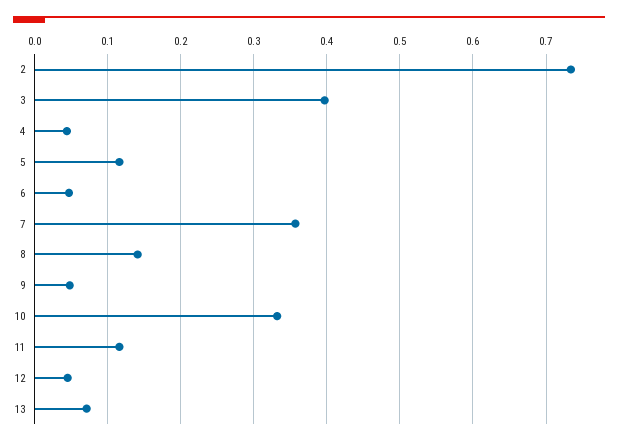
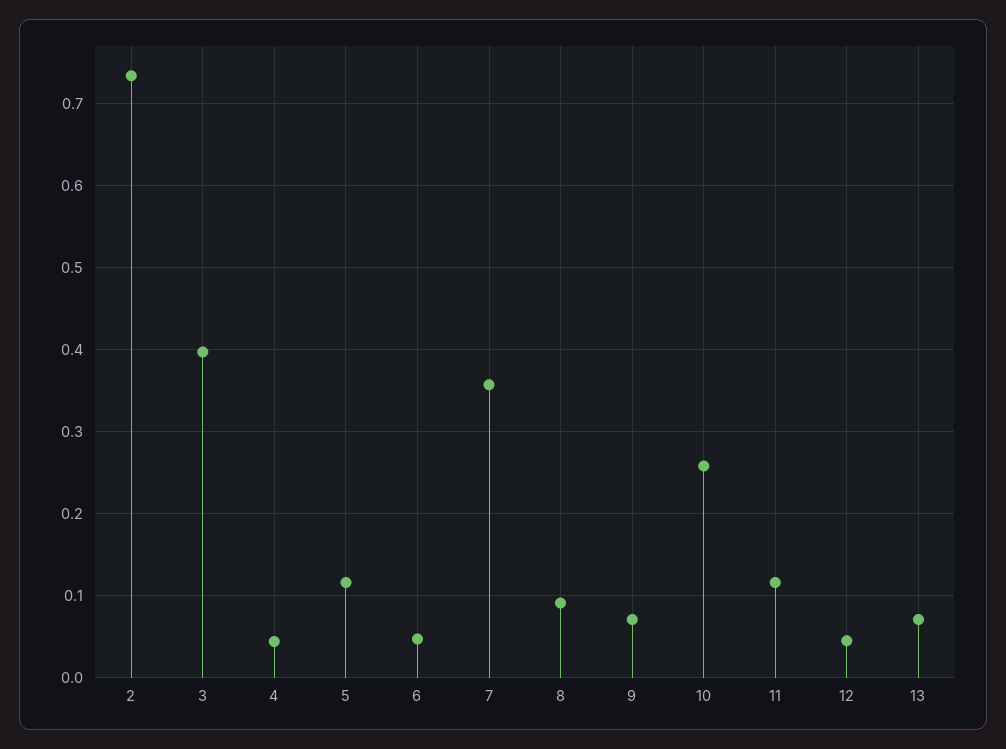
8: 0.14 -> 0.09
9: 0.05 -> 0.07
10: 0.33 -> 0.26

